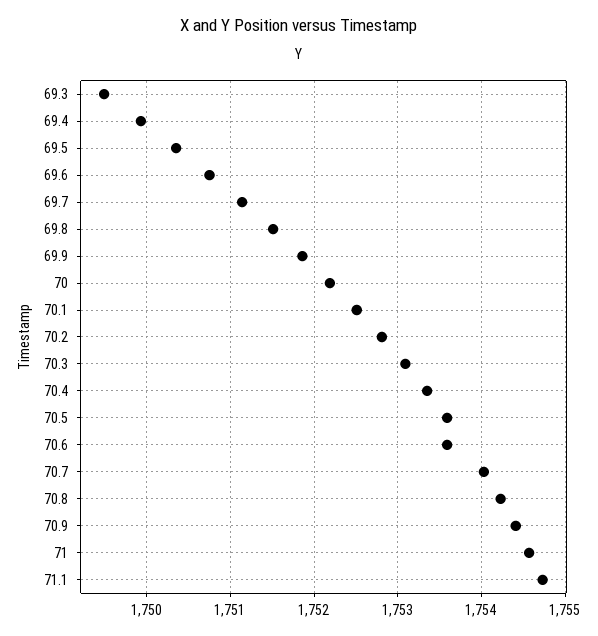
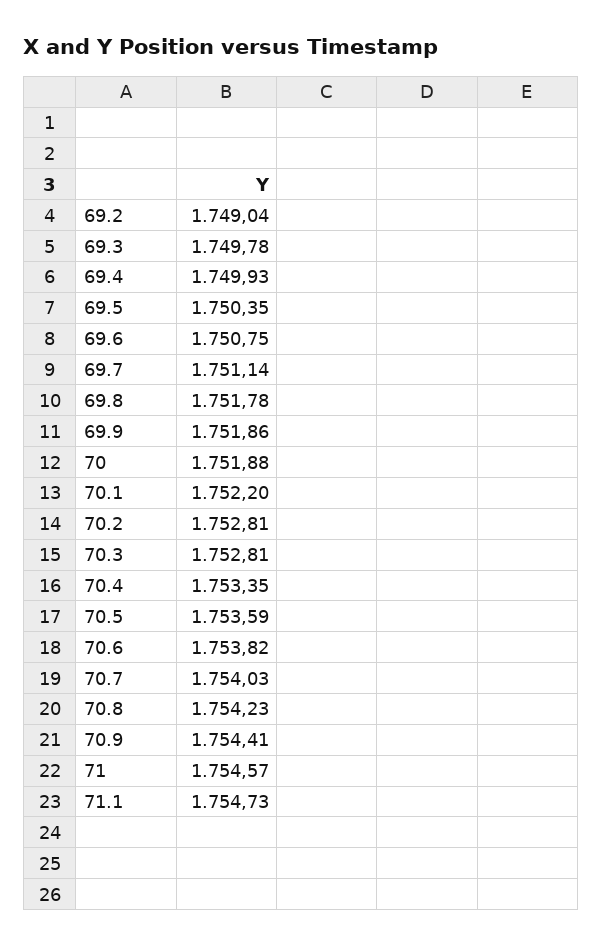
69.3: 1749.5 -> 1749.78
69.8: 1751.5 -> 1751.78
70: 1752.2 -> 1751.88
70.1: 1752.5 -> 1752.2
70.3: 1753.1 -> 1752.81
70.6: 1753.6 -> 1753.82
69.2: none -> 1749.04

